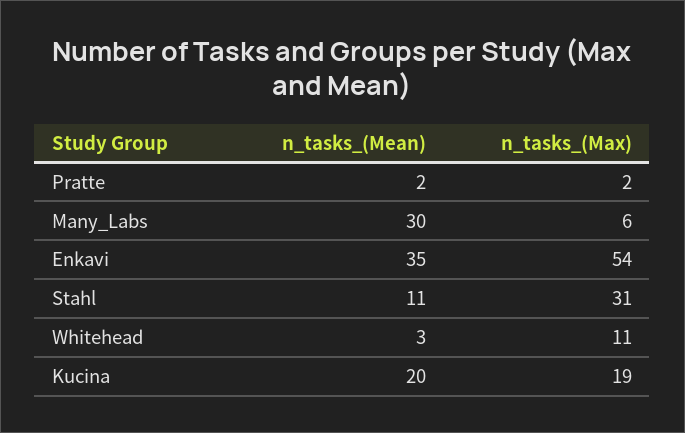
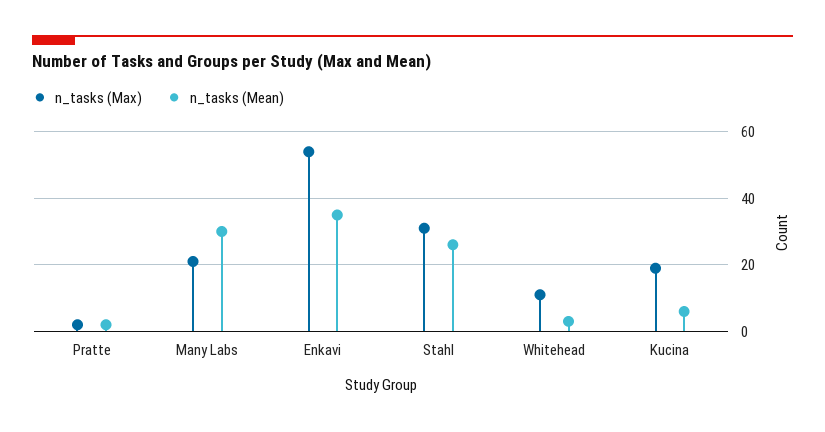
n_tasks_(Max), Many_Labs: 6 -> 20
n_tasks_(Mean), Stahl: 11 -> 25
n_tasks_(Mean), Kucina: 20 -> 5

